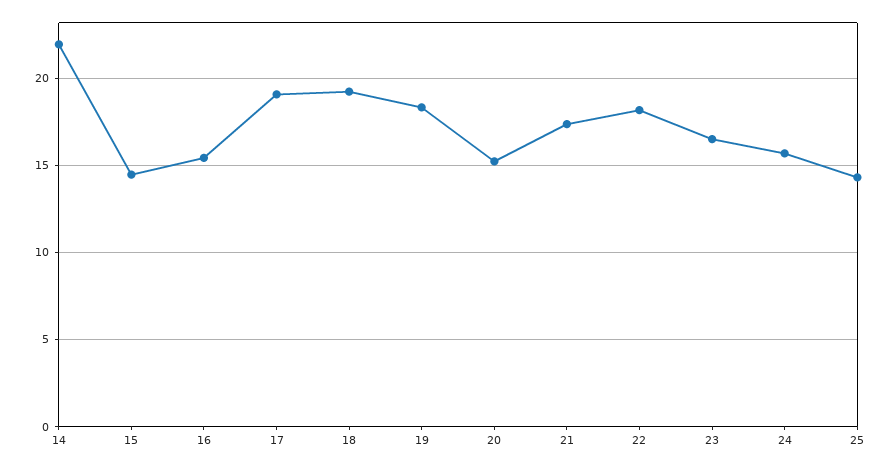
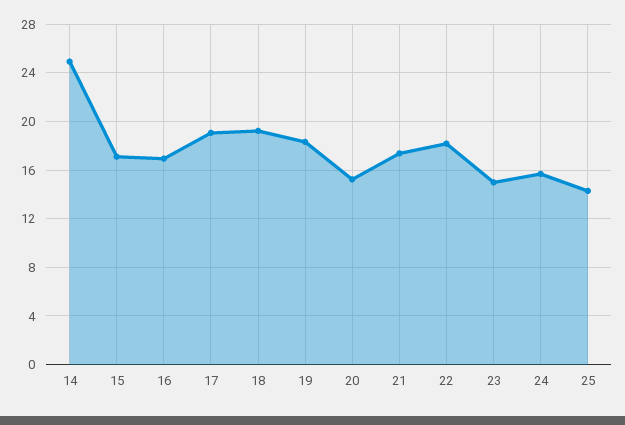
14: 22 -> 25
15: 14.5 -> 17
16: 15.5 -> 17
23: 16.5 -> 15

